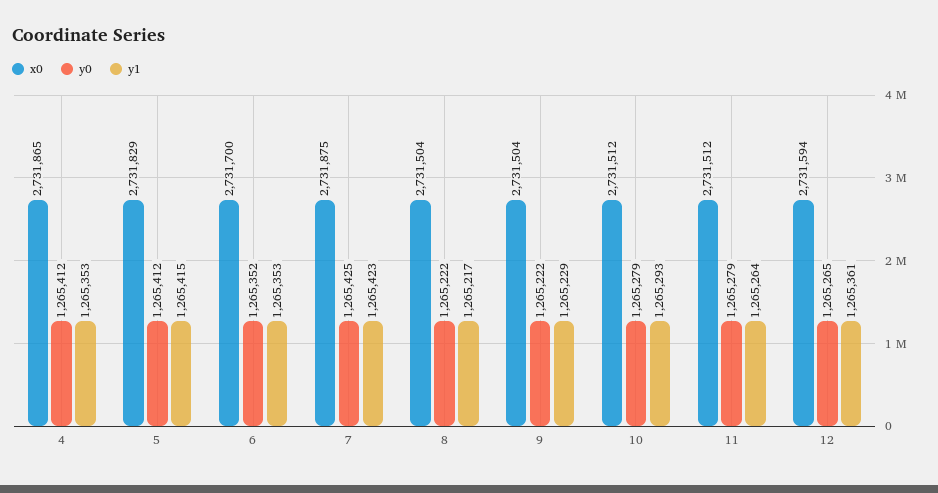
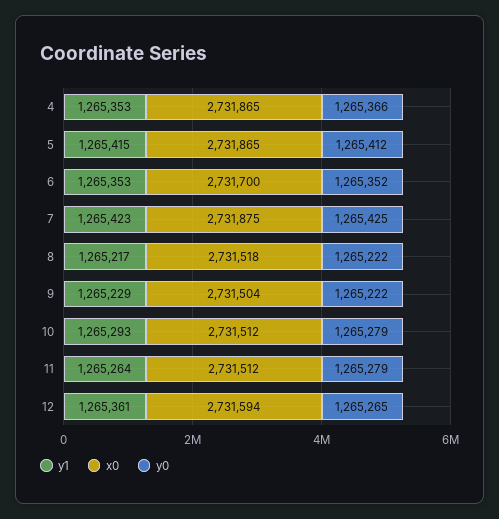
y0, 4: 1265412 -> 1265366
x0, 5: 2731829 -> 2731865
x0, 8: 2731504 -> 2731518

